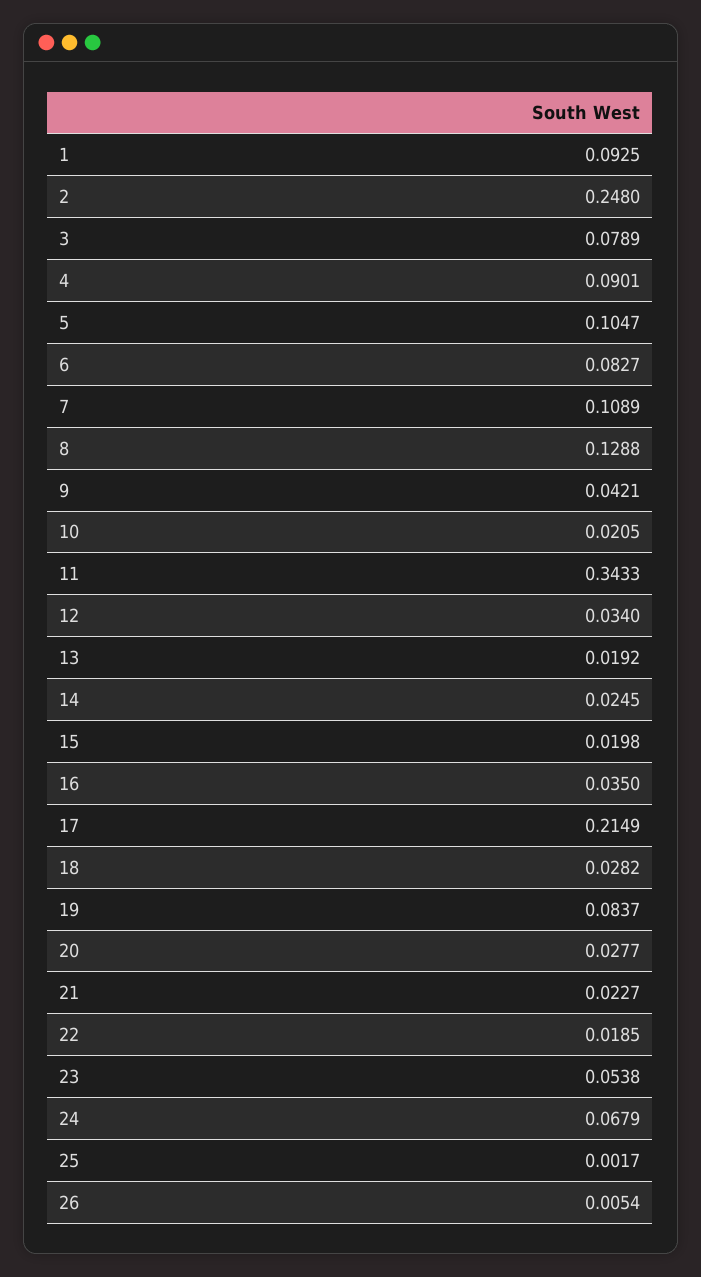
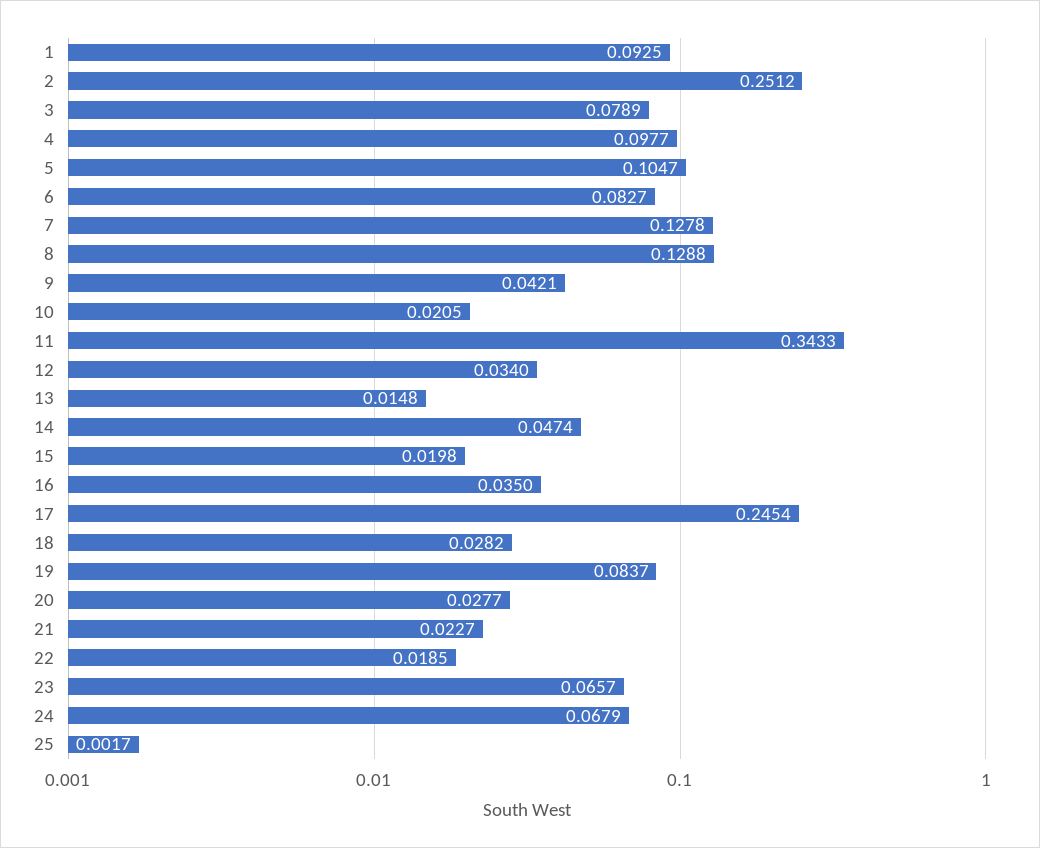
2: 0.248 -> 0.2512
4: 0.0901 -> 0.0977
7: 0.1089 -> 0.1278
13: 0.0192 -> 0.0148
14: 0.0245 -> 0.0474
17: 0.2149 -> 0.2454
23: 0.0538 -> 0.0657
26: 0.0054 -> none

